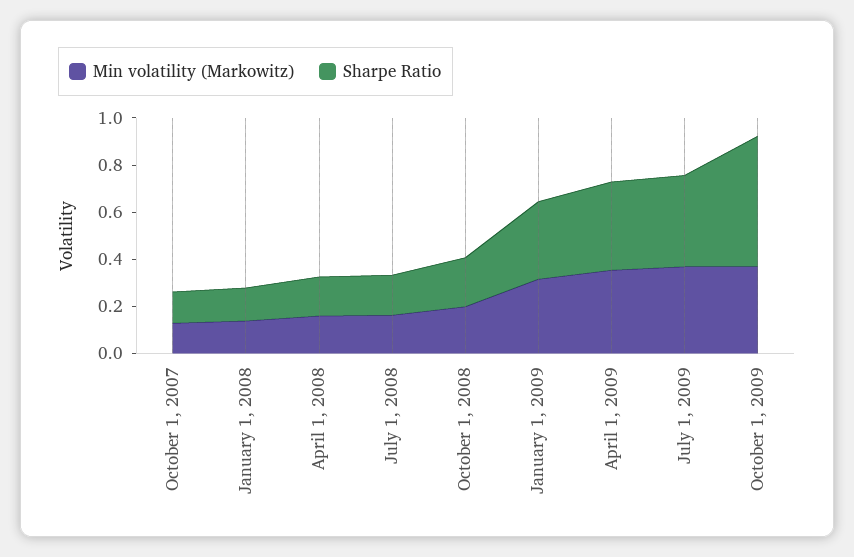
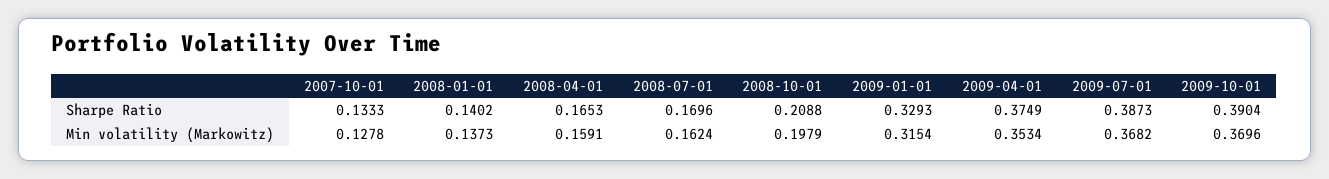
Sharpe Ratio, October 1, 2009: 0.55 -> 0.3904

